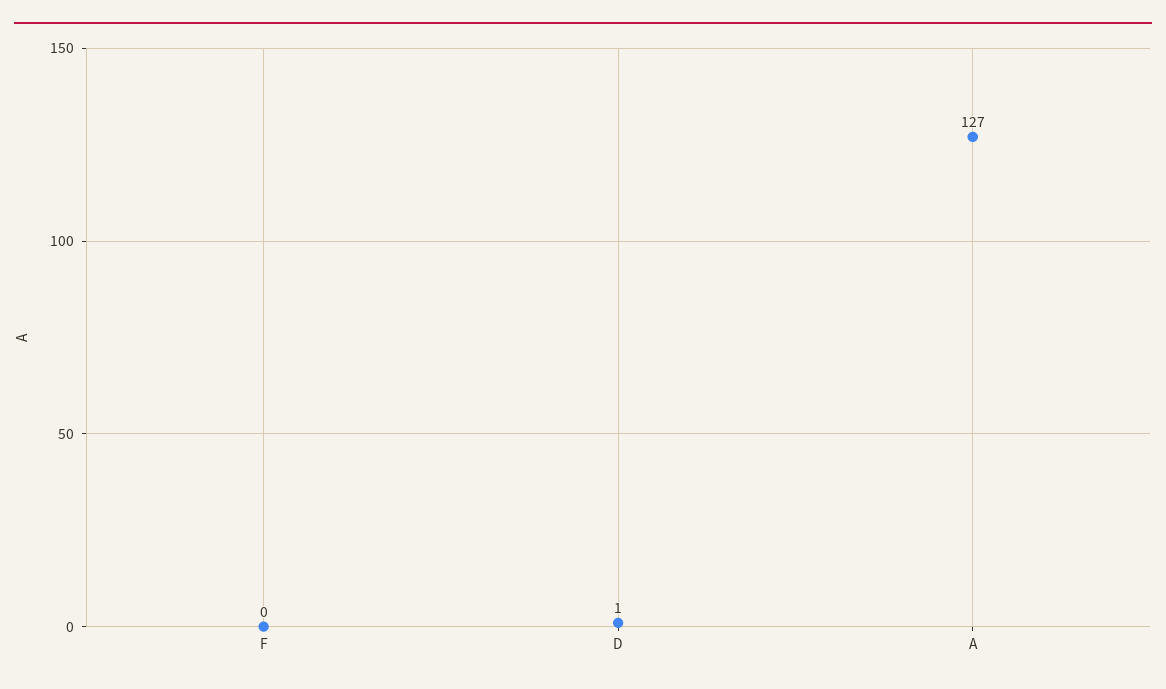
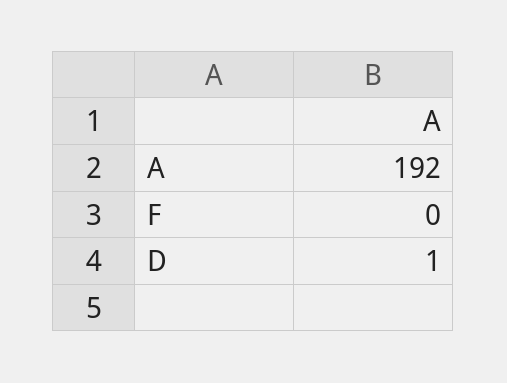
A: 127 -> 192

